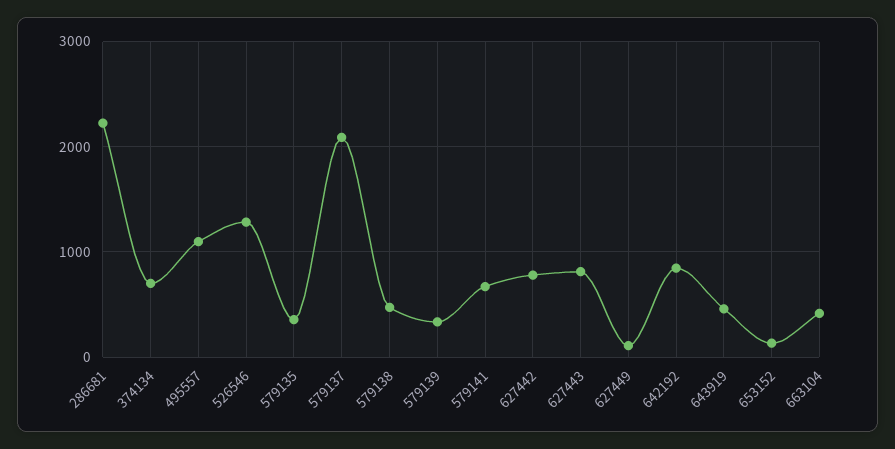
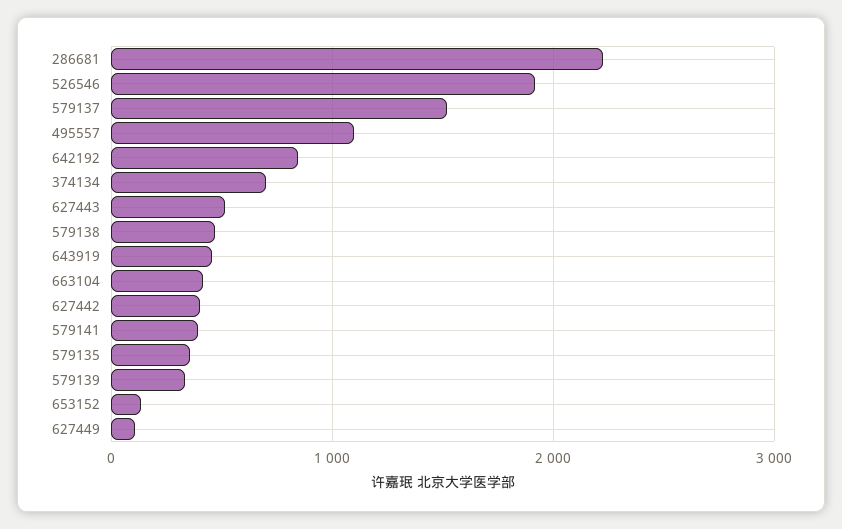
526546: 1300 -> 1900
579137: 2100 -> 1500
579141: 700 -> 400
627442: 800 -> 400
627443: 800 -> 500

